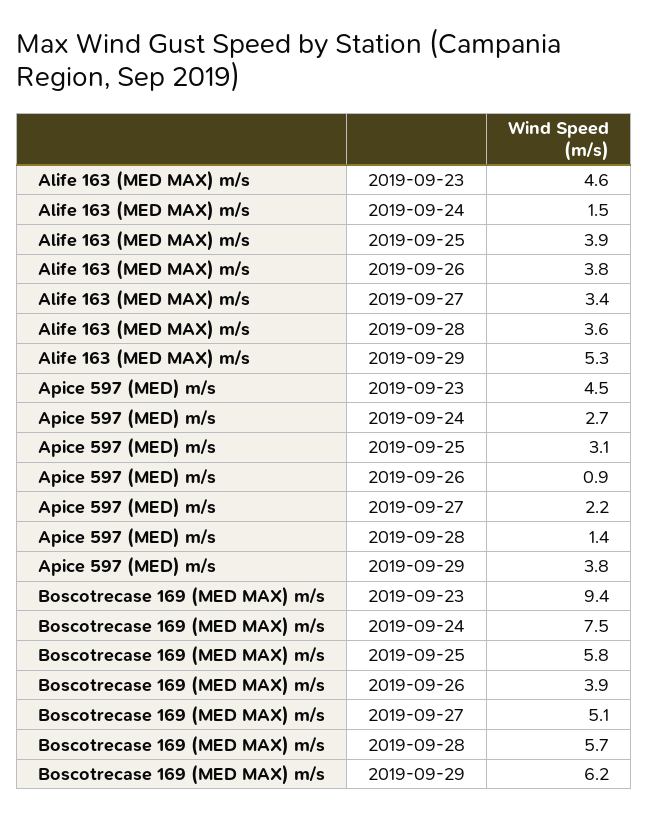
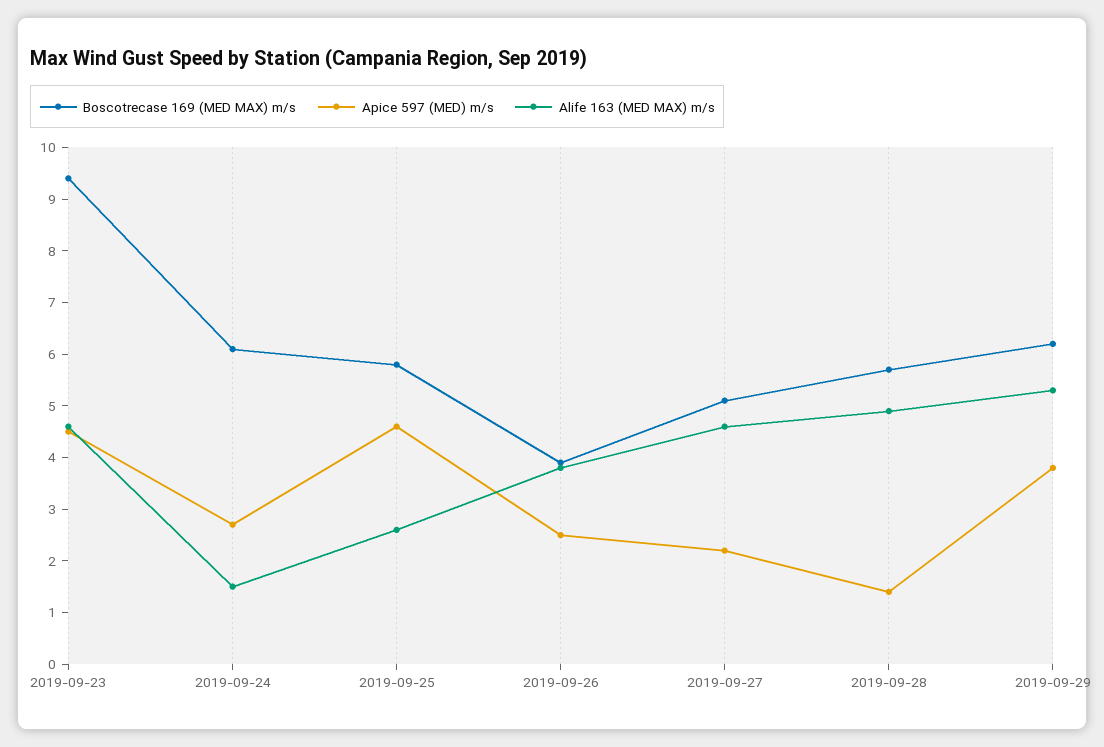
Alife 163 (MED MAX) m/s, 2019-09-25: 3.9 -> 2.5
Alife 163 (MED MAX) m/s, 2019-09-27: 3.4 -> 4.5
Alife 163 (MED MAX) m/s, 2019-09-28: 3.6 -> 5
Apice 597 (MED) m/s, 2019-09-25: 3.1 -> 4.5
Apice 597 (MED) m/s, 2019-09-26: 0.9 -> 2.5
Boscotrecase 169 (MED MAX) m/s, 2019-09-24: 7.5 -> 6

